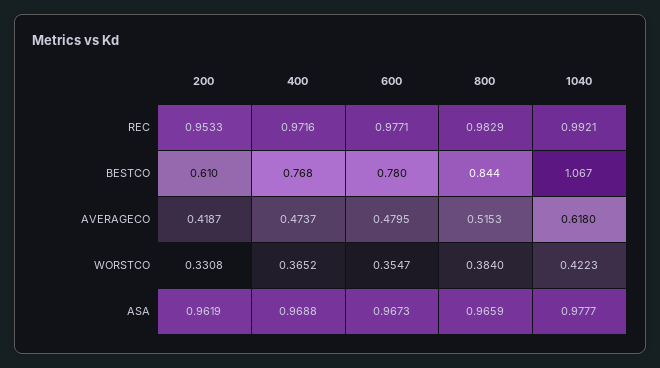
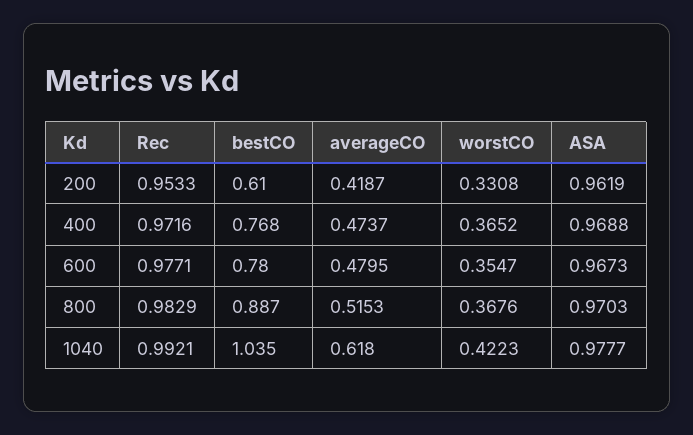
800, BESTCO: 0.844 -> 0.887
1040, BESTCO: 1.067 -> 1.035
800, WORSTCO: 0.384 -> 0.3676
800, ASA: 0.9659 -> 0.9703

